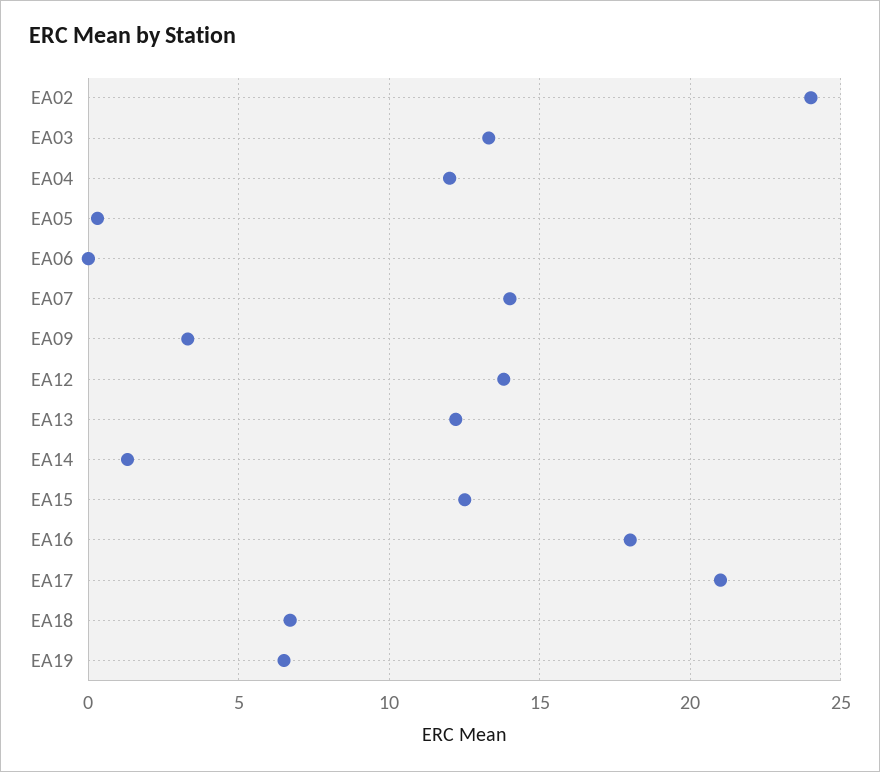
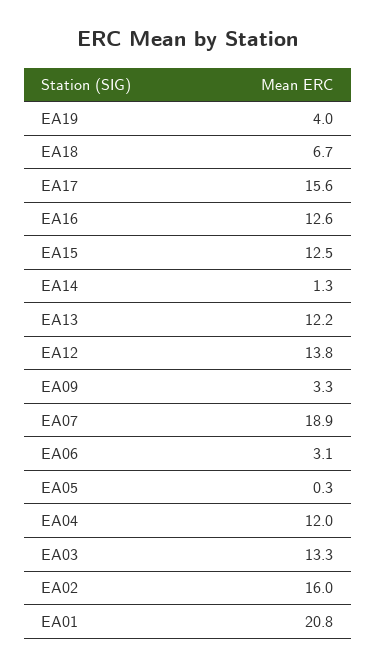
EA02: 24 -> 16
EA06: 0 -> 3.1
EA07: 14 -> 18.9
EA16: 18 -> 12.6
EA17: 21 -> 15.6
EA19: 6.5 -> 4
EA01: none -> 20.8

